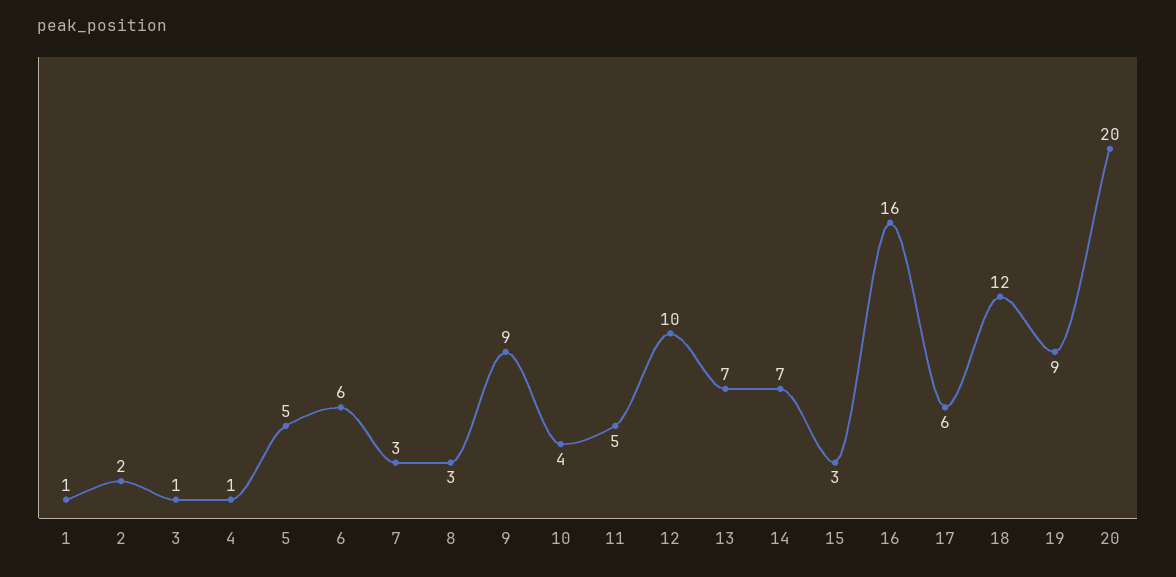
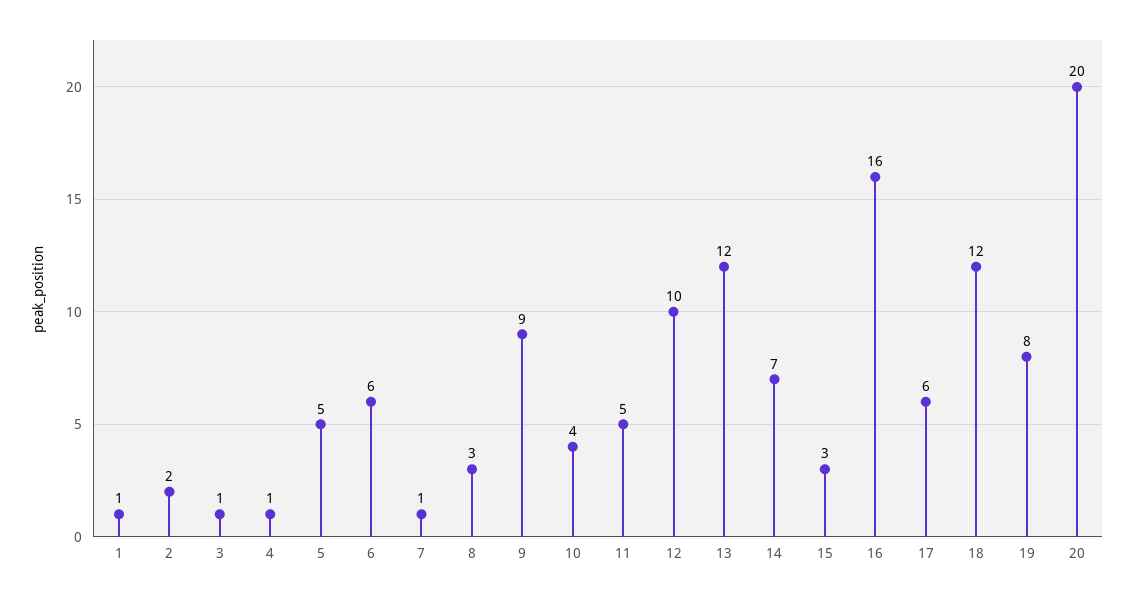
7: 3 -> 1
13: 7 -> 12
19: 9 -> 8

